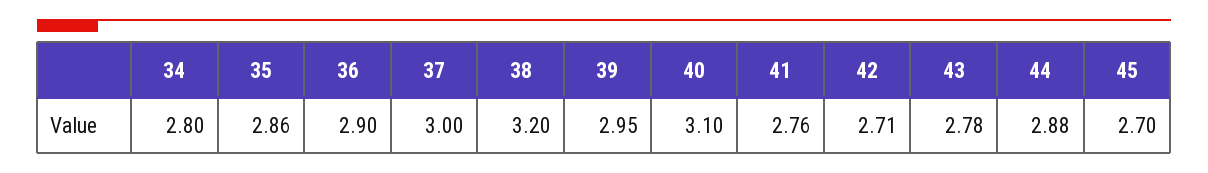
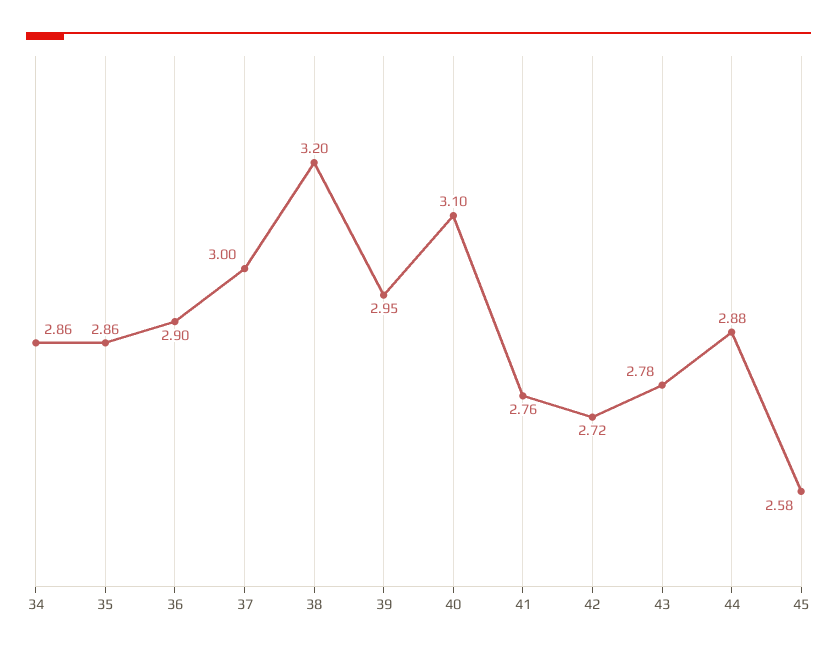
34: 2.8 -> 2.86
42: 2.71 -> 2.72
45: 2.7 -> 2.58

